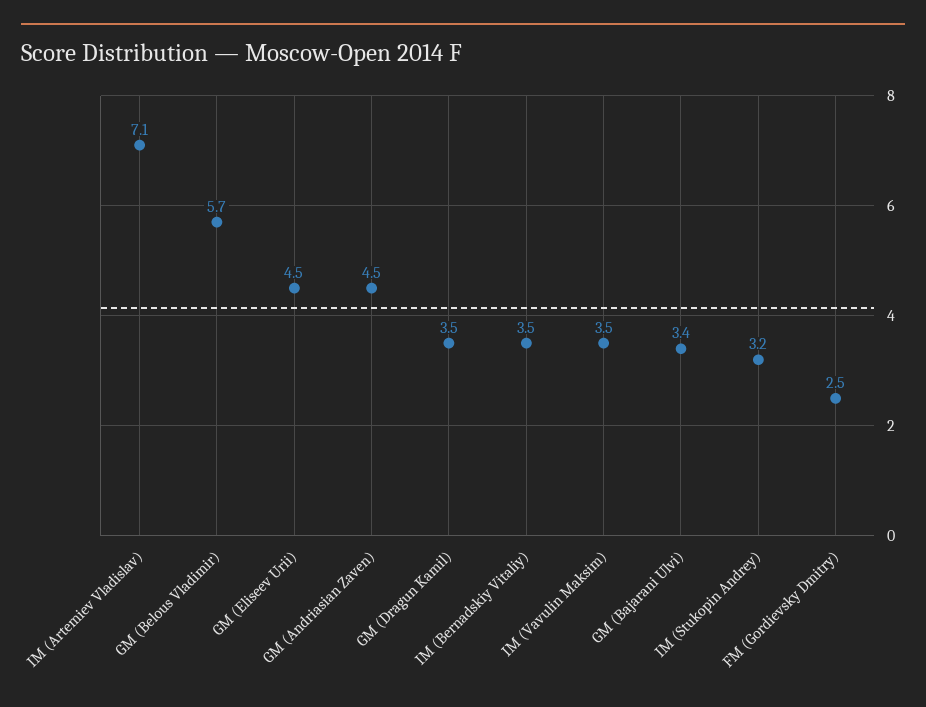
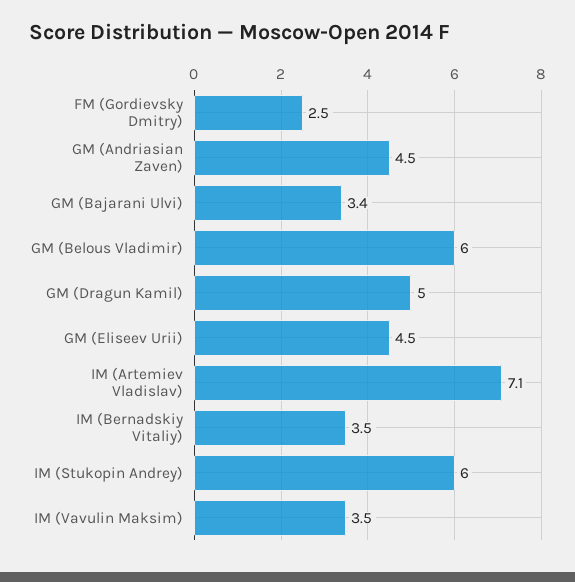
GM (Belous Vladimir): 5.7 -> 6
GM (Dragun Kamil): 3.5 -> 5
IM (Stukopin Andrey): 3.2 -> 6

